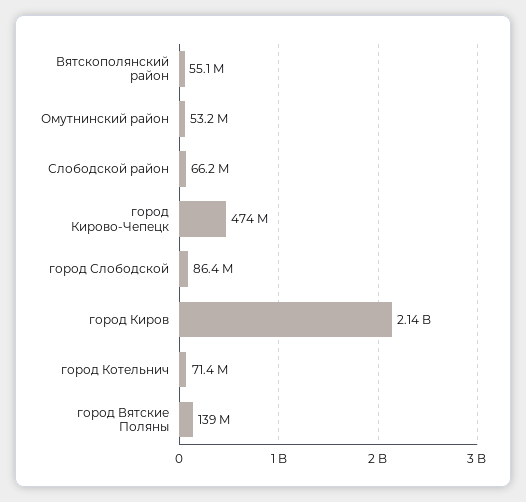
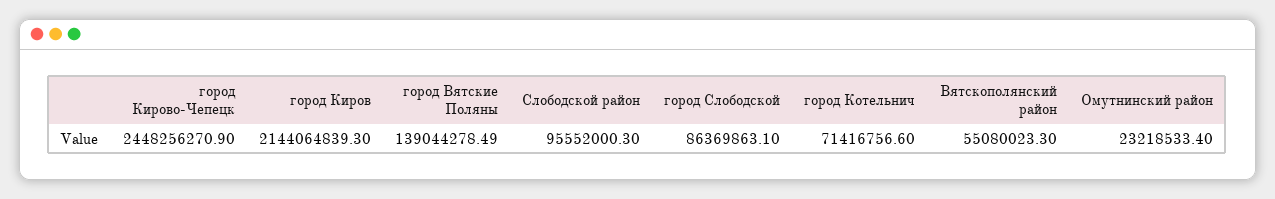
Омутнинский район: 53200000 -> 23218533.4
Слободской район: 66200000 -> 95552000.3
город Кирово-Чепецк: 474000000 -> 2448256270.9

